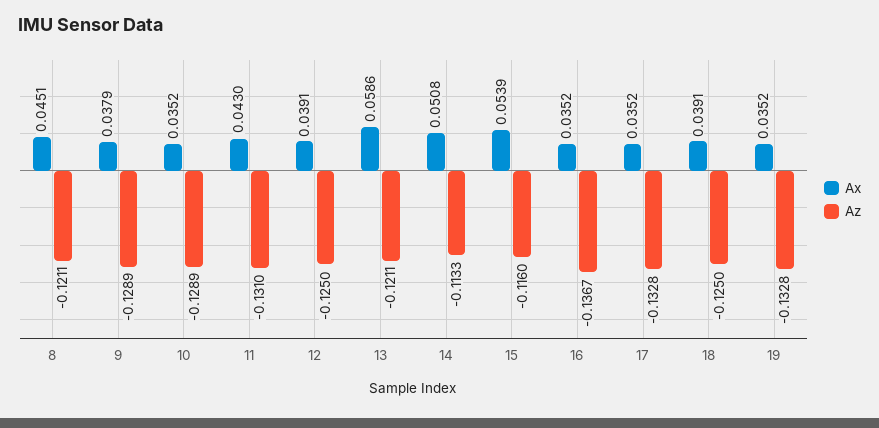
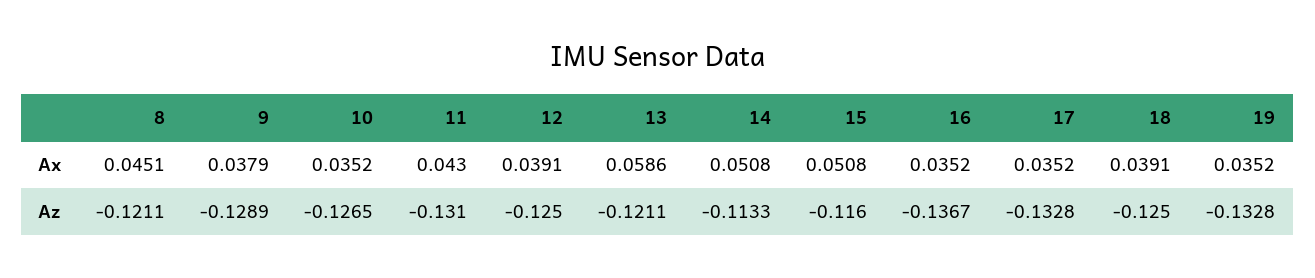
Az, 10: -0.1289 -> -0.1265
Ax, 15: 0.0539 -> 0.0508

